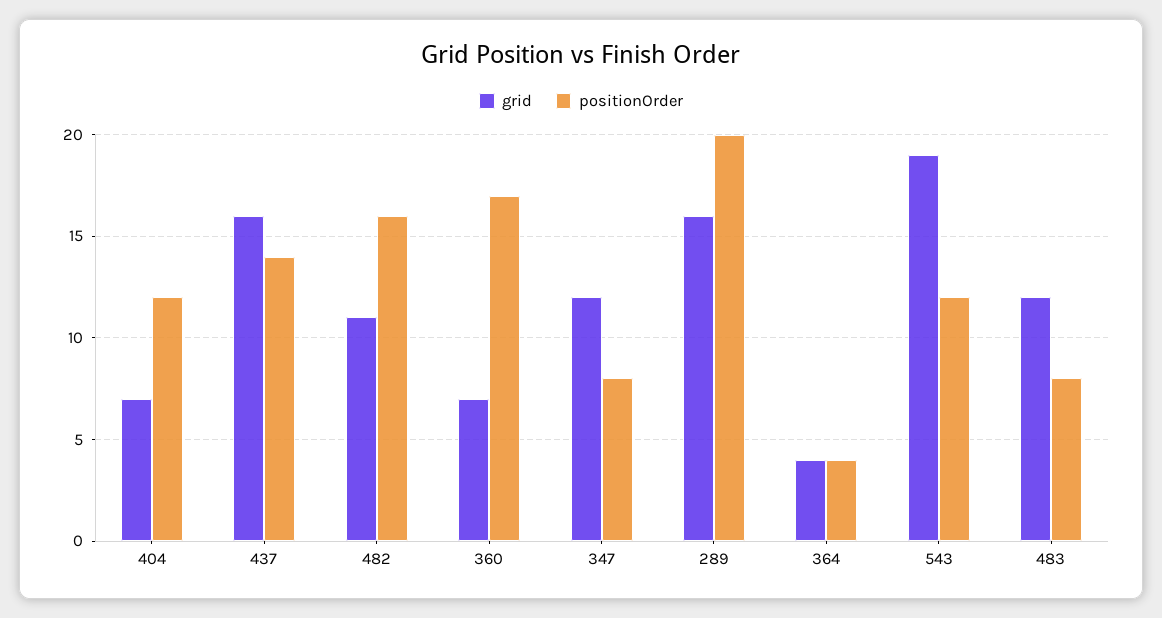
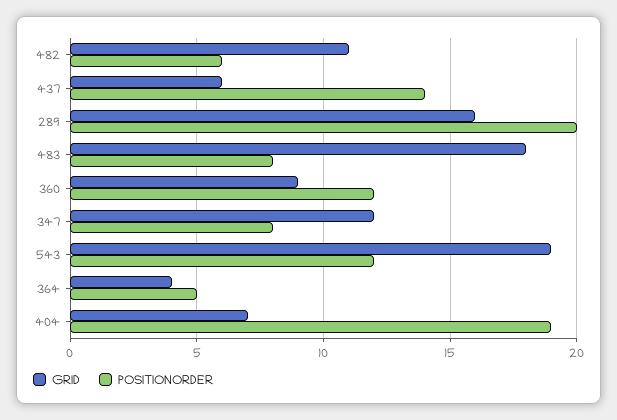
positionOrder, 404: 12 -> 19
grid, 437: 16 -> 6
positionOrder, 482: 16 -> 6
grid, 360: 7 -> 9
positionOrder, 360: 17 -> 12
positionOrder, 364: 4 -> 5
grid, 483: 12 -> 18

